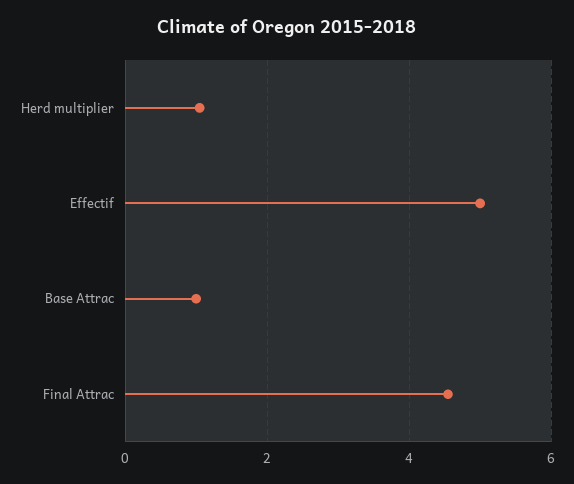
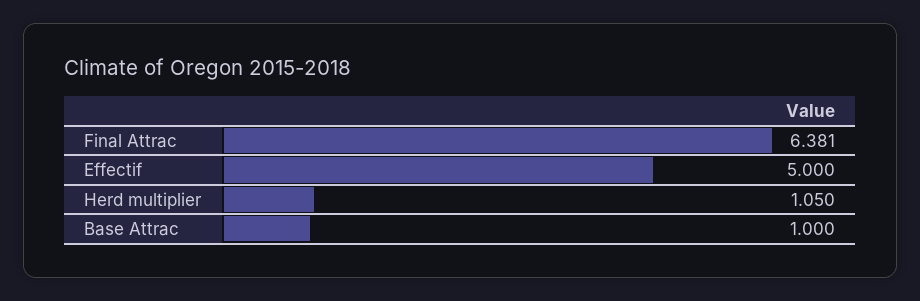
Final Attrac: 4.6 -> 6.381

